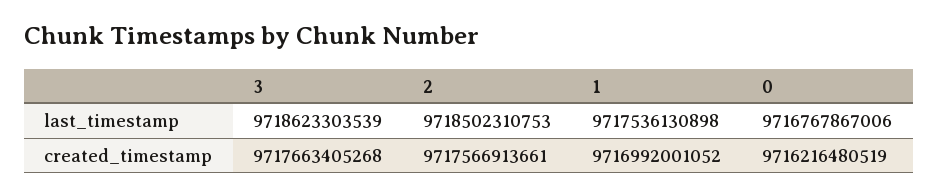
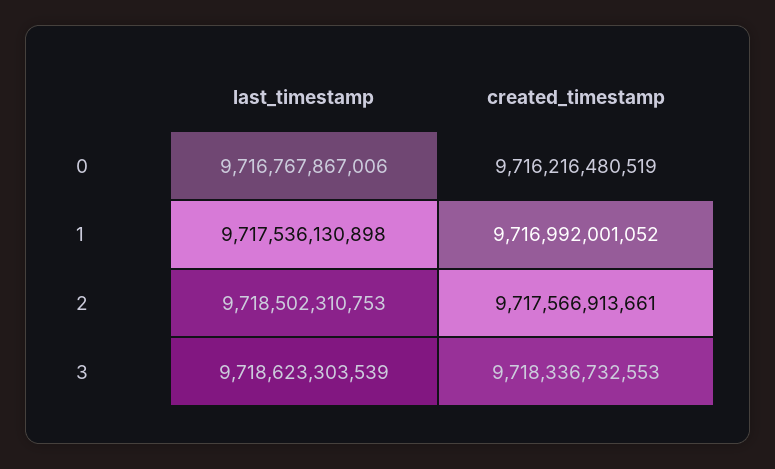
3, created_timestamp: 9717663405268 -> 9718336732553

